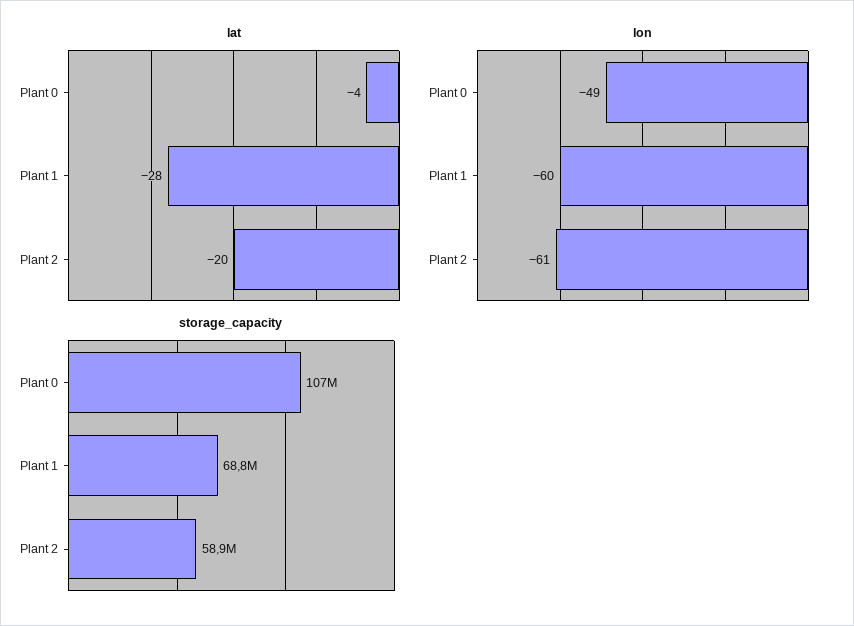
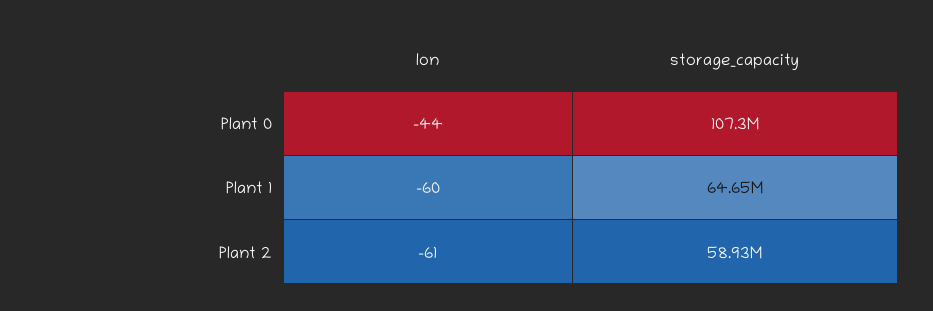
lat, Plant 0: -4 -> none
lat, Plant 1: -28 -> none
lat, Plant 2: -20 -> none
lon, Plant 0: -49 -> -44
storage_capacity, Plant 1: 68800000 -> 64650000

